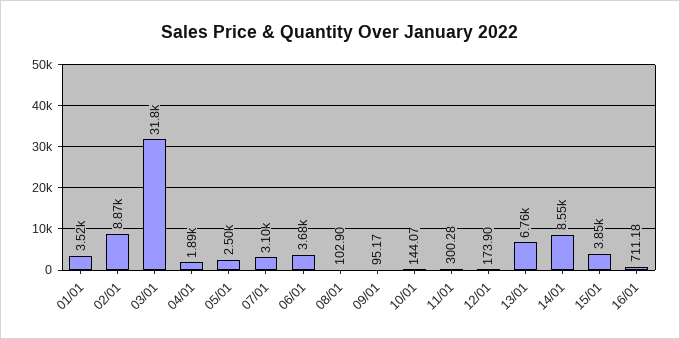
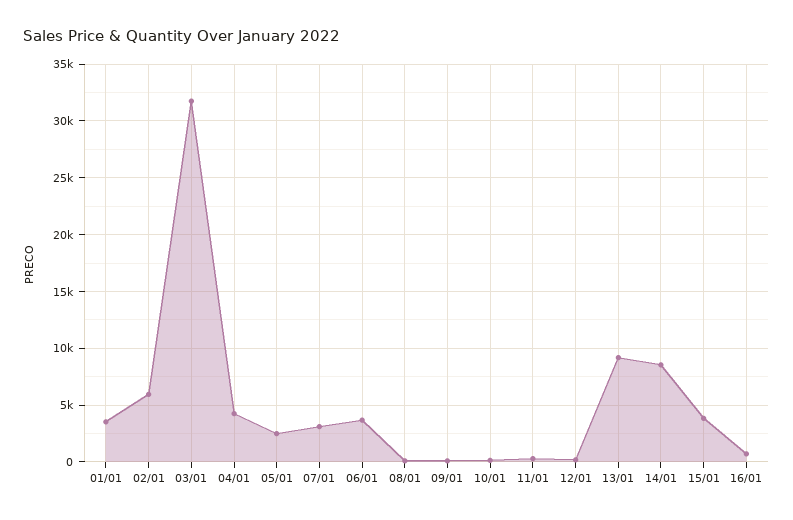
02/01: 8870 -> 6000
04/01: 1890 -> 4000
13/01: 6760 -> 9000

